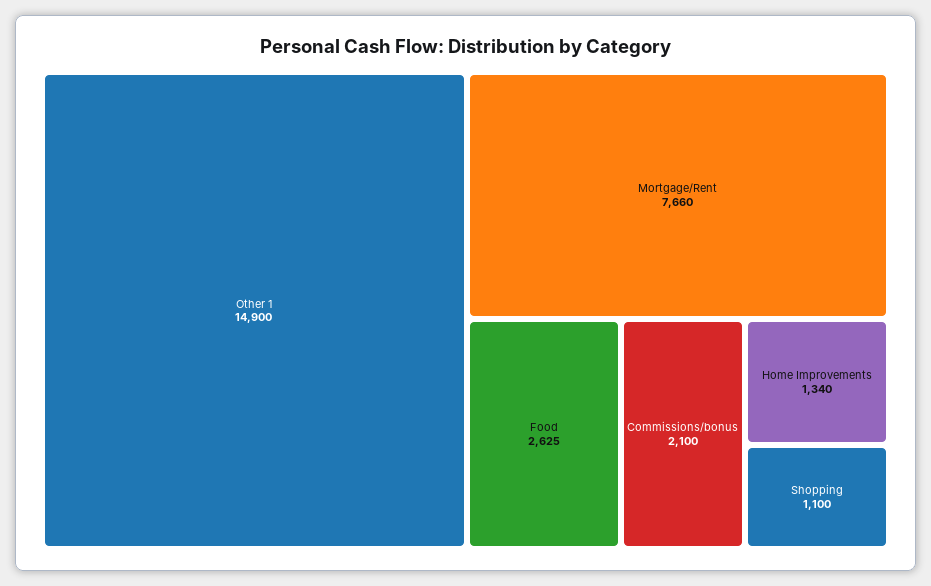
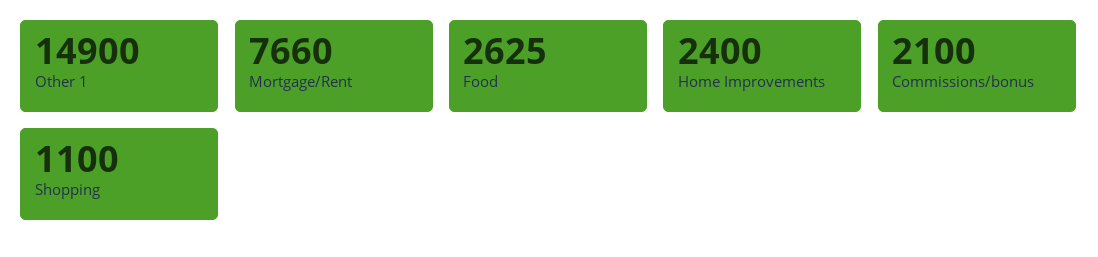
Home Improvements: 1340 -> 2400

